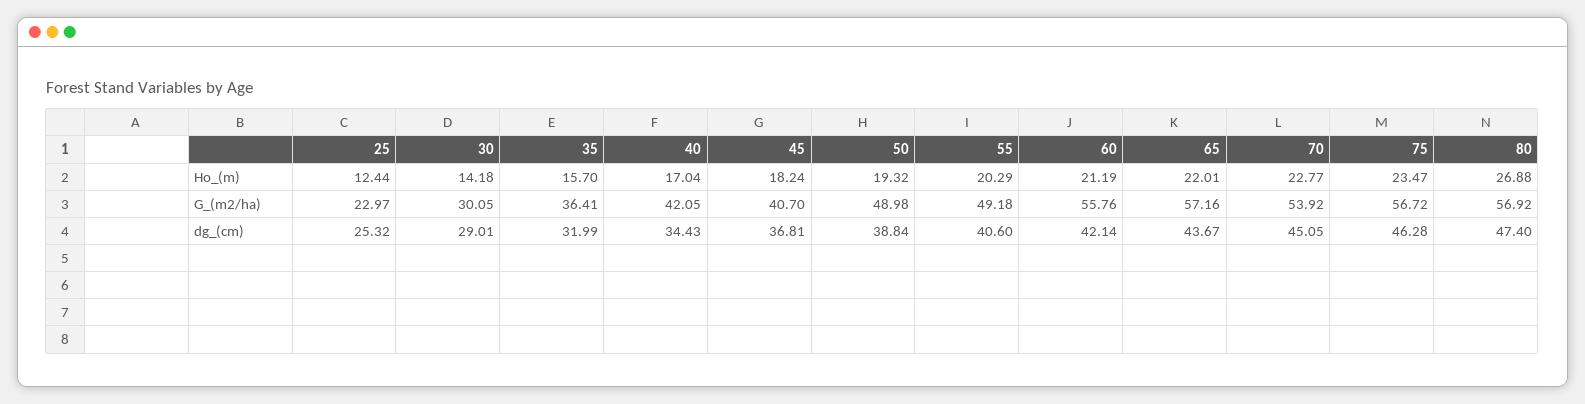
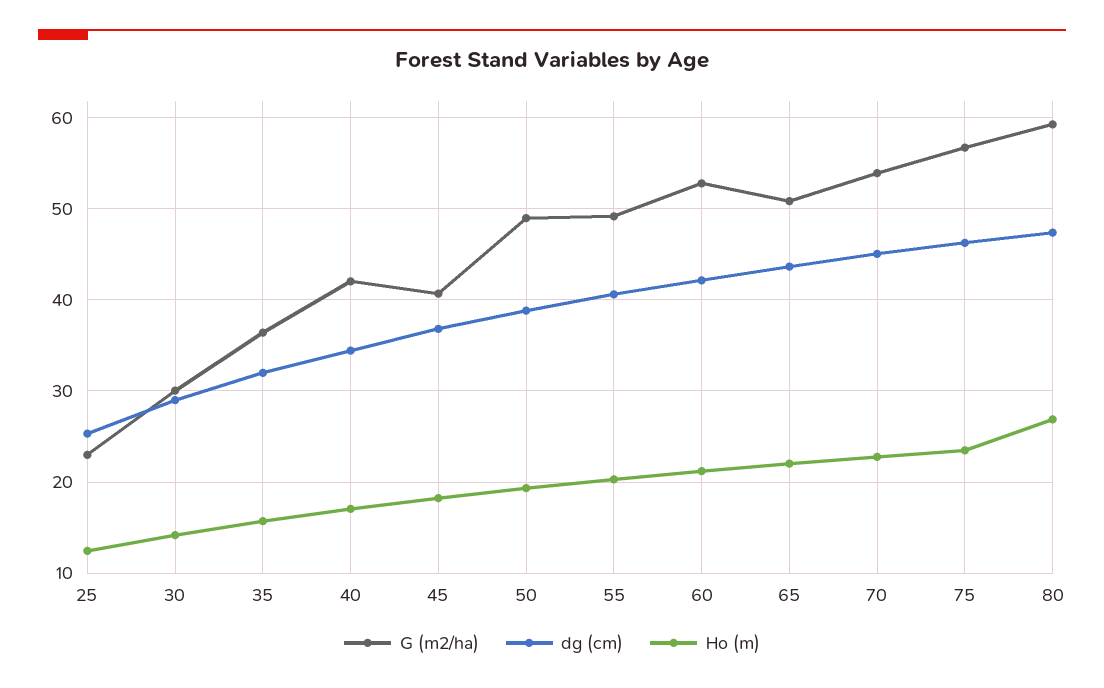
G_(m2/ha), 60: 55.76 -> 53
G_(m2/ha), 65: 57.16 -> 51
G_(m2/ha), 80: 56.92 -> 59

